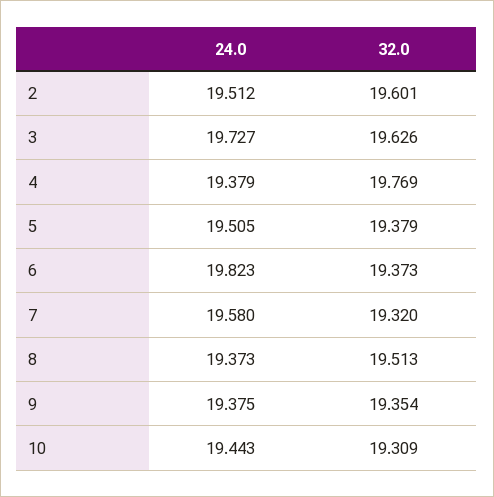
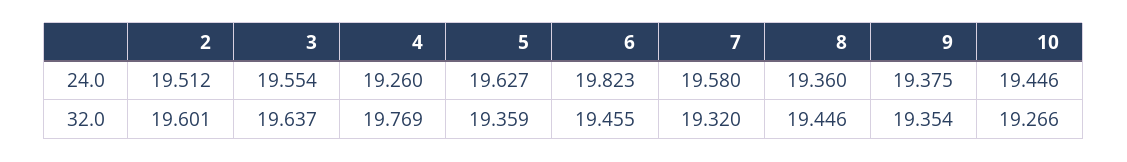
24.0, 3: 19.727 -> 19.554
32.0, 3: 19.626 -> 19.637
24.0, 4: 19.379 -> 19.26
24.0, 5: 19.505 -> 19.627
32.0, 5: 19.379 -> 19.359
32.0, 6: 19.373 -> 19.455
24.0, 8: 19.373 -> 19.36
32.0, 8: 19.513 -> 19.446
24.0, 10: 19.443 -> 19.446
32.0, 10: 19.309 -> 19.266

